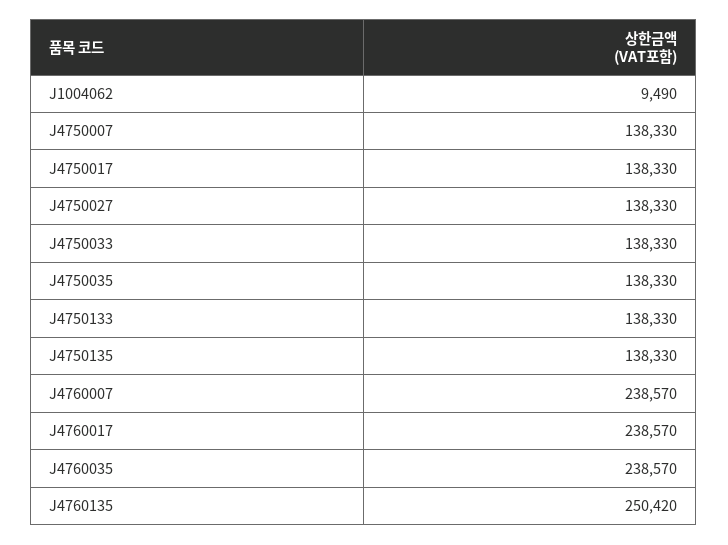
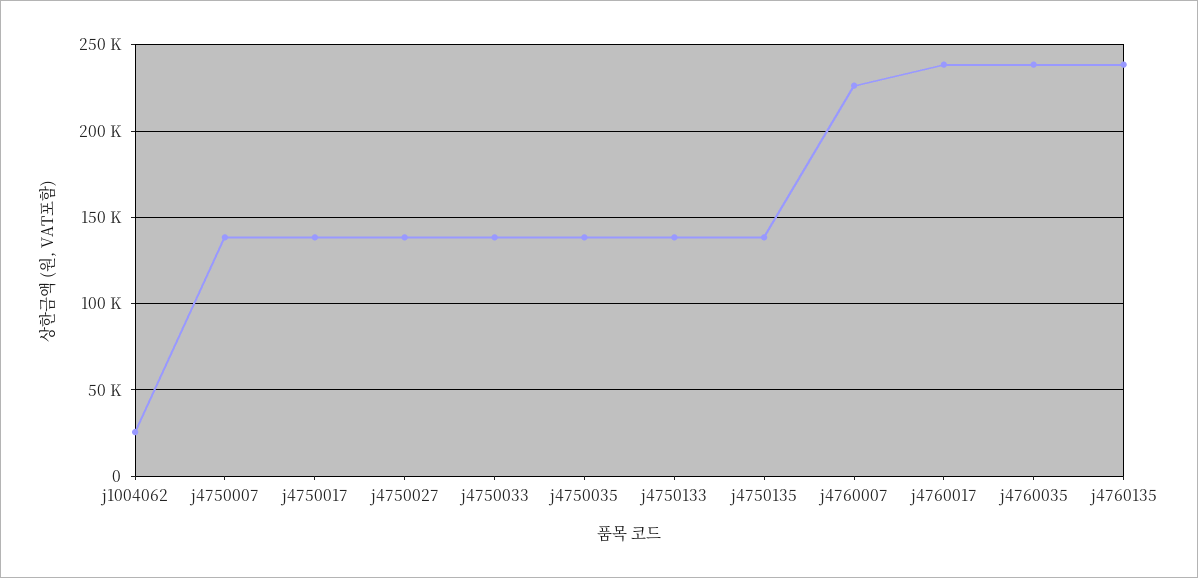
J1004062: 9490 -> 25000
J4760007: 238570 -> 225000
J4760135: 250420 -> 240000

